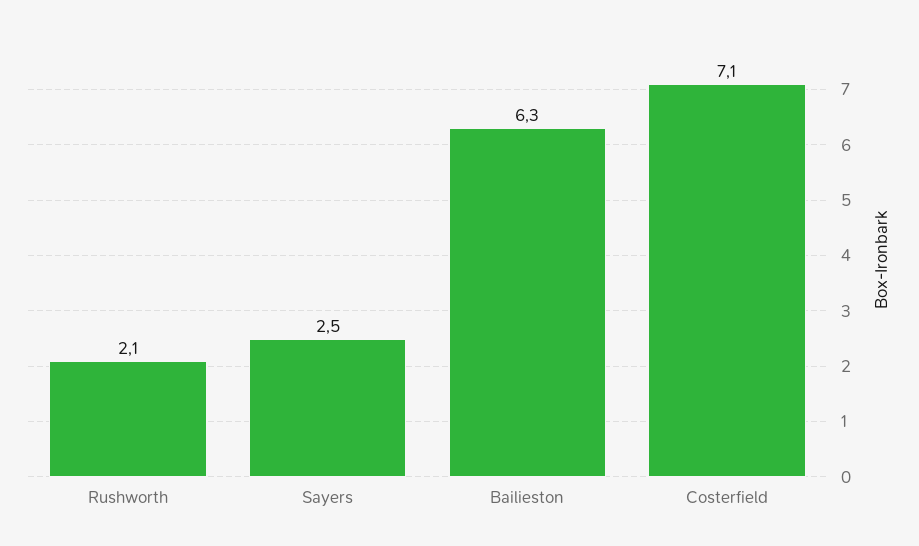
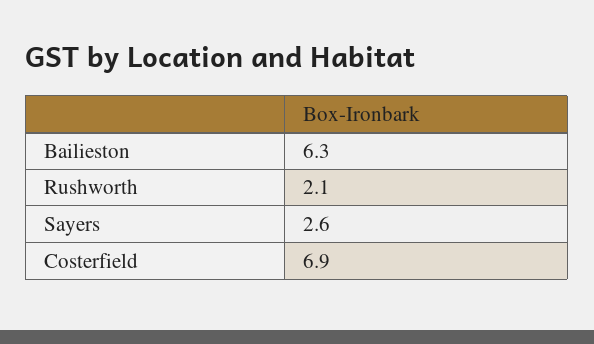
Sayers: 2.5 -> 2.6
Costerfield: 7.1 -> 6.9

